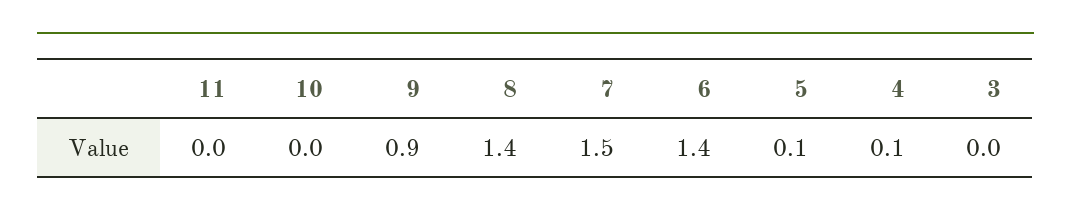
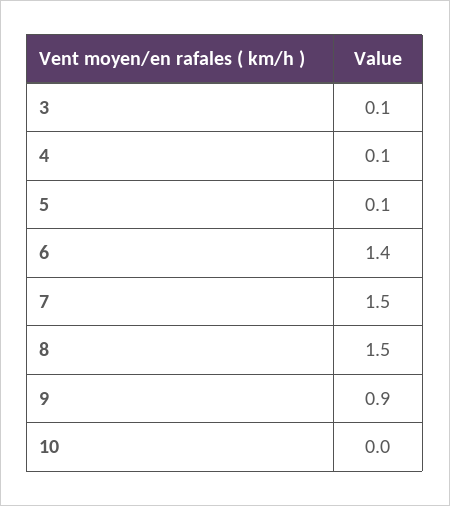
11: 0 -> none
8: 1.4 -> 1.5
3: 0 -> 0.1

